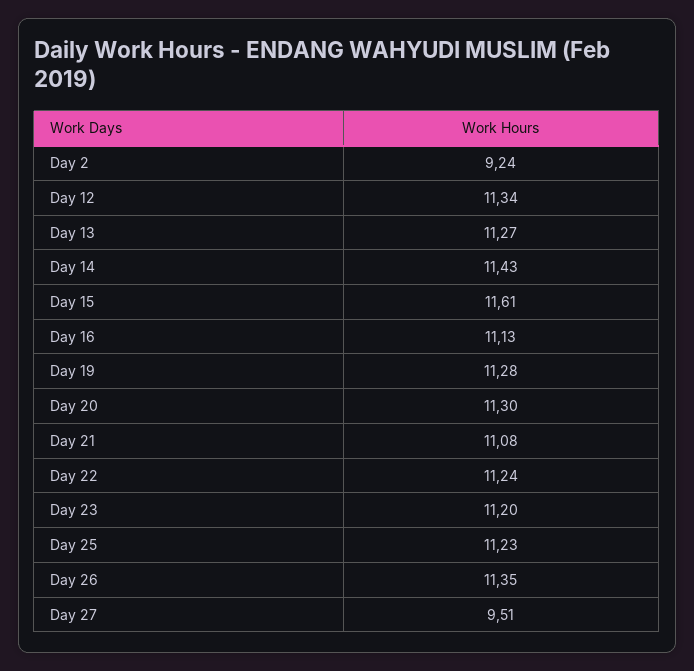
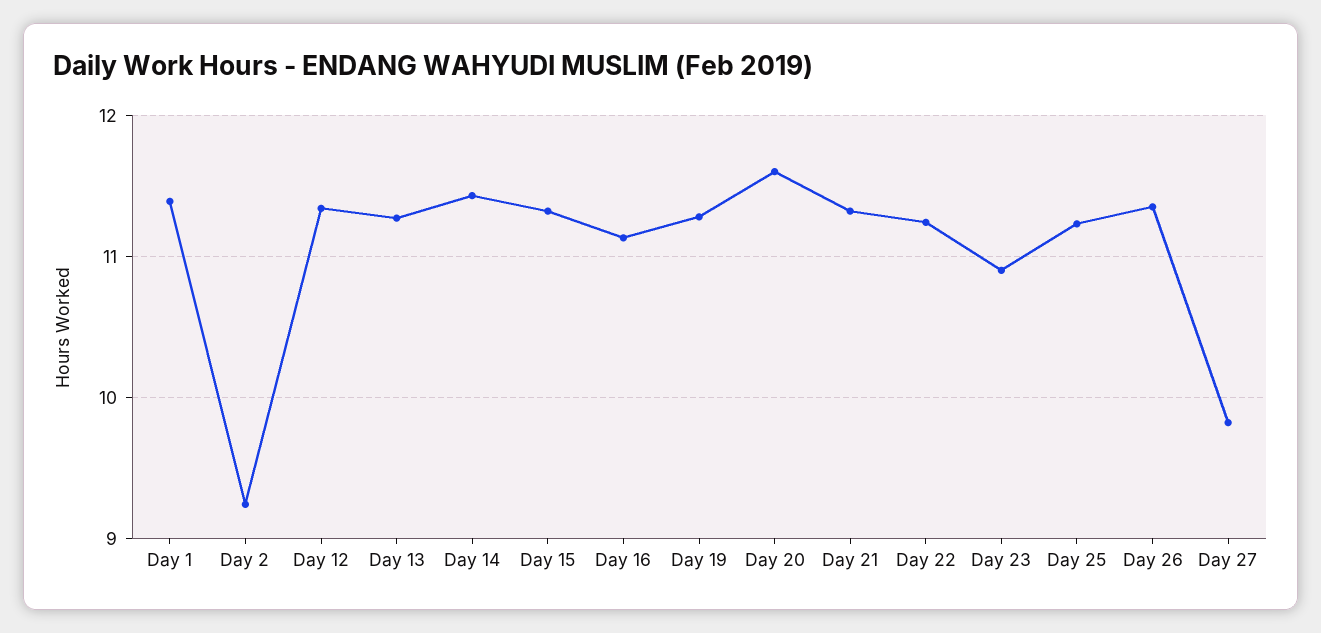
Day 15: 11.61 -> 11.3
Day 20: 11.3 -> 11.6
Day 21: 11.08 -> 11.3
Day 23: 11.2 -> 10.9
Day 27: 9.51 -> 9.8
Day 1: none -> 11.4

